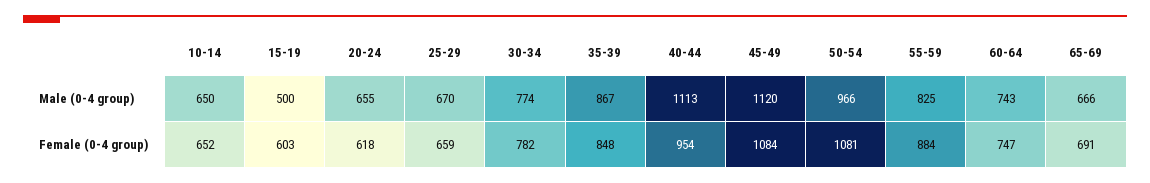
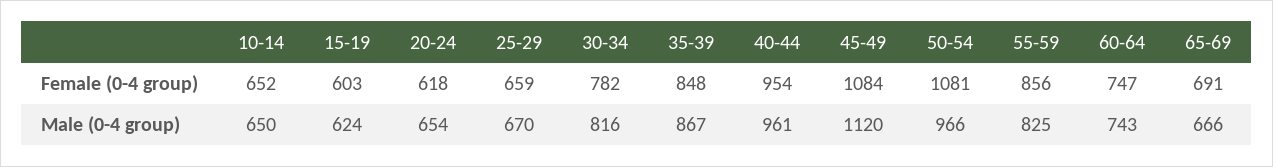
15-19, Male (0-4 group): 500 -> 624
20-24, Male (0-4 group): 655 -> 654
30-34, Male (0-4 group): 774 -> 816
40-44, Male (0-4 group): 1113 -> 961
55-59, Female (0-4 group): 884 -> 856

